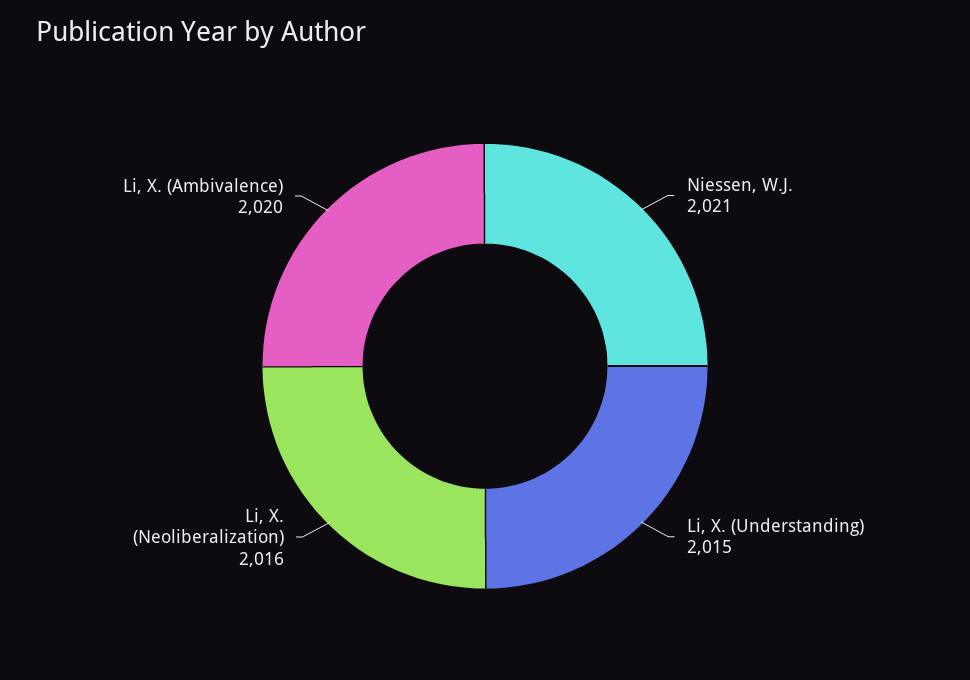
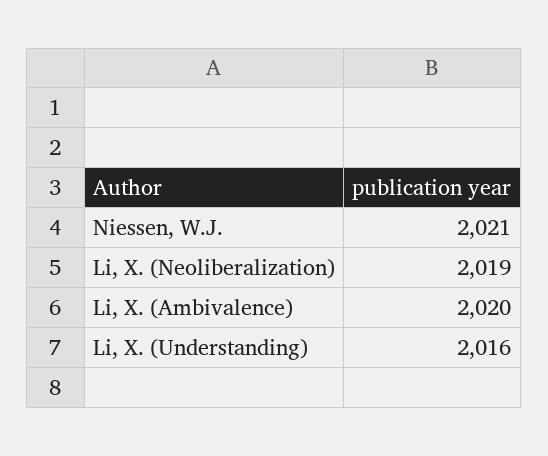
Li, X. (Understanding): 2015 -> 2016
Li, X. (Neoliberalization): 2016 -> 2019

